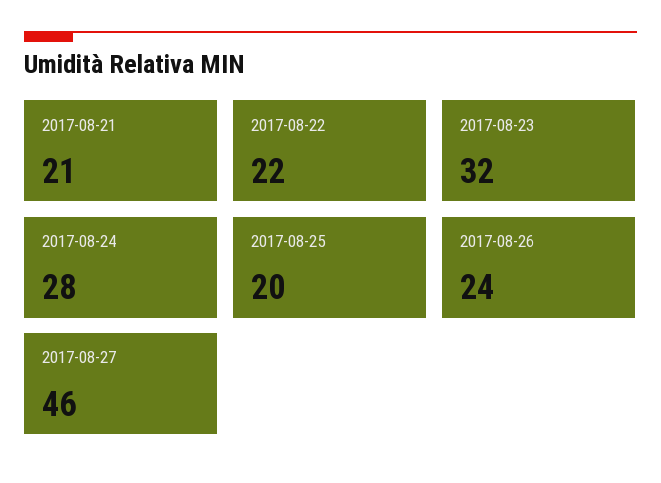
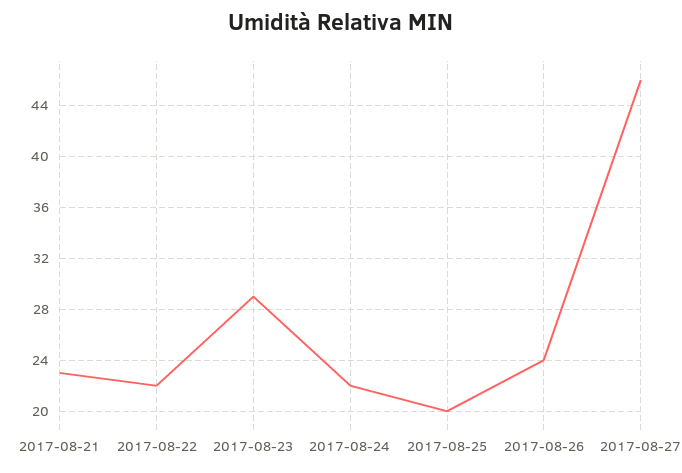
2017-08-21: 21 -> 23
2017-08-23: 32 -> 29
2017-08-24: 28 -> 22

